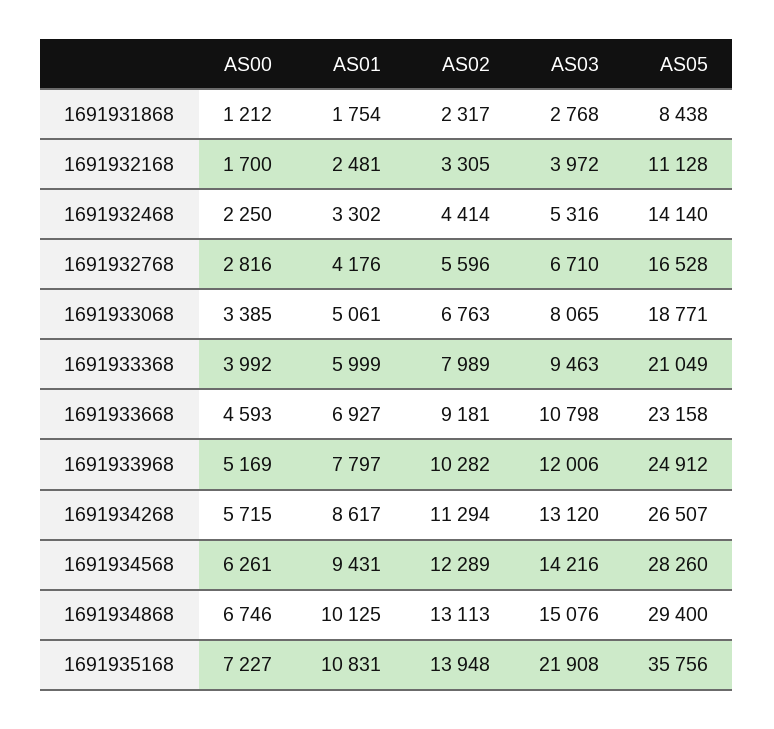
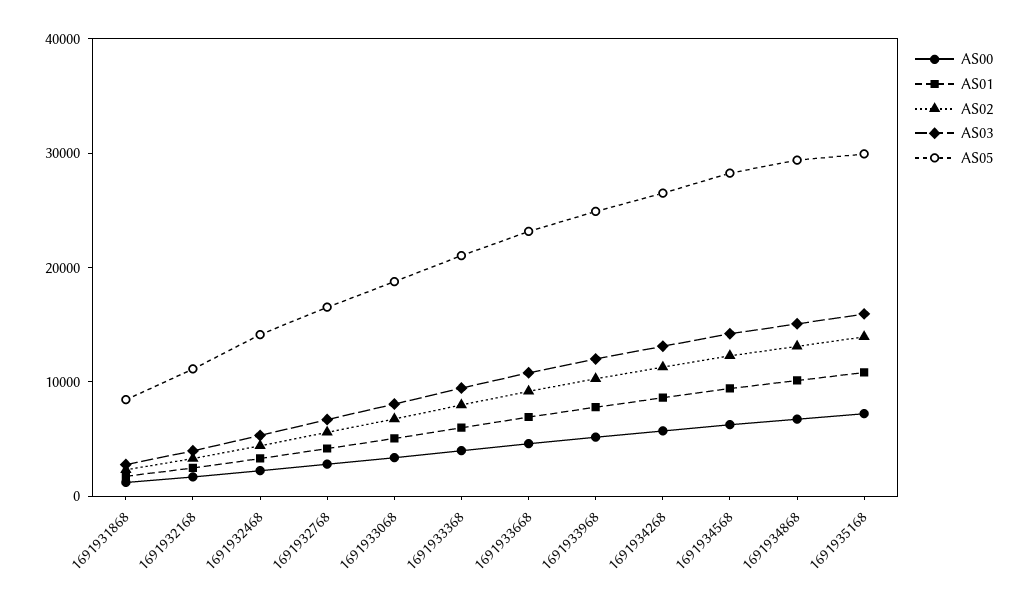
AS03, 1691935168: 21908 -> 16000
AS05, 1691935168: 35756 -> 30000

